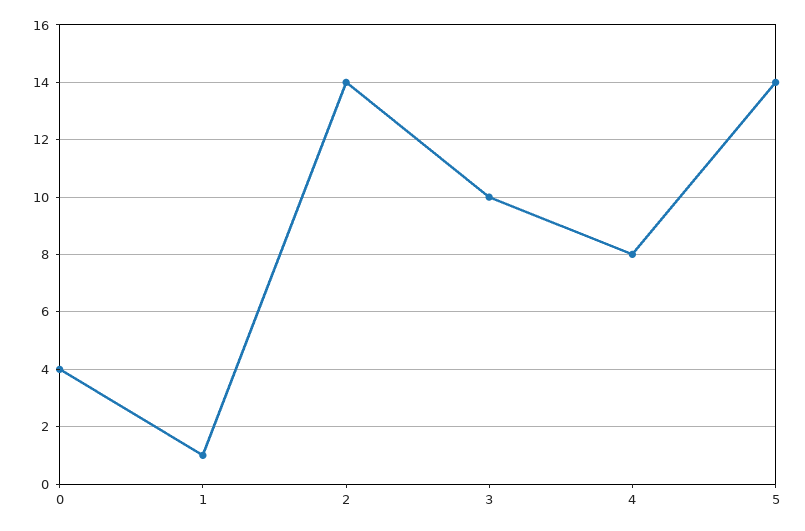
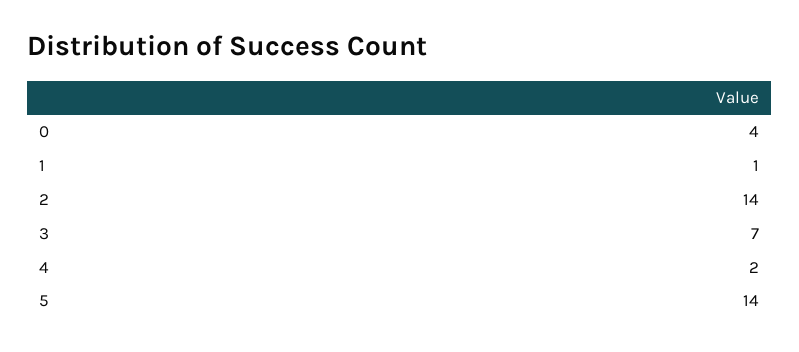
3: 10 -> 7
4: 8 -> 2

